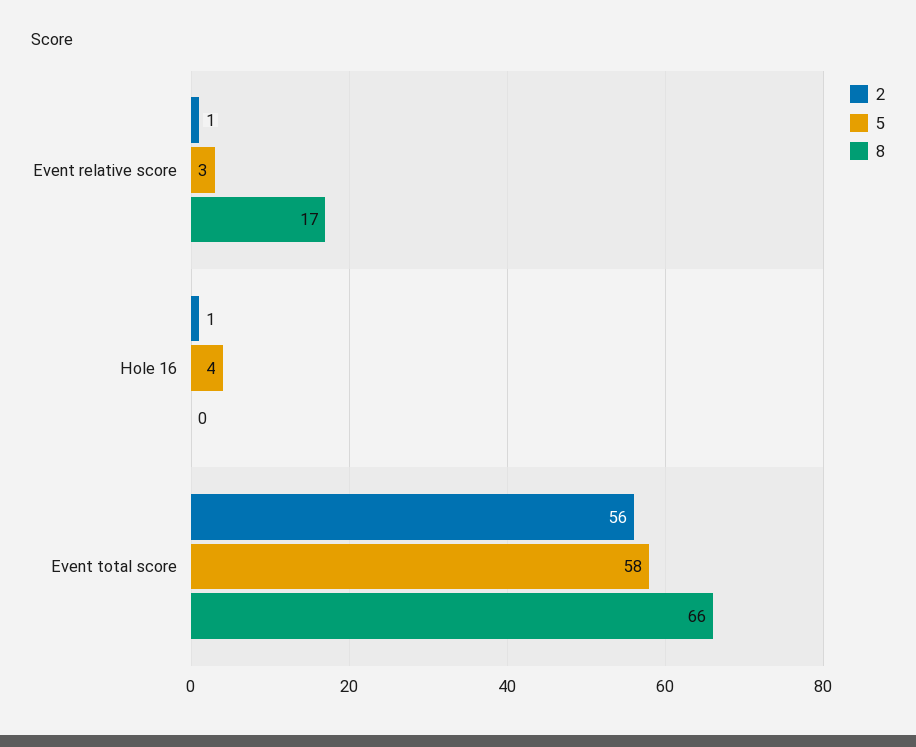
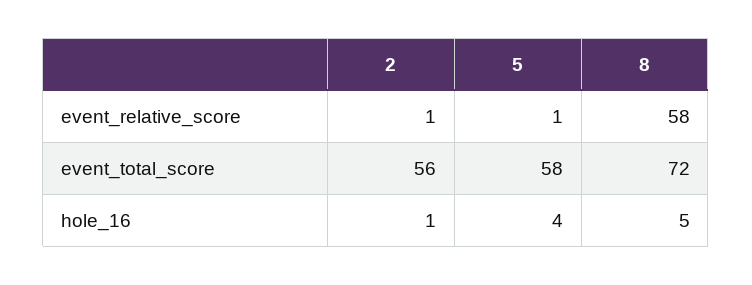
5, Event relative score: 3 -> 1
8, Event relative score: 17 -> 58
8, Hole 16: 0 -> 5
8, Event total score: 66 -> 72

